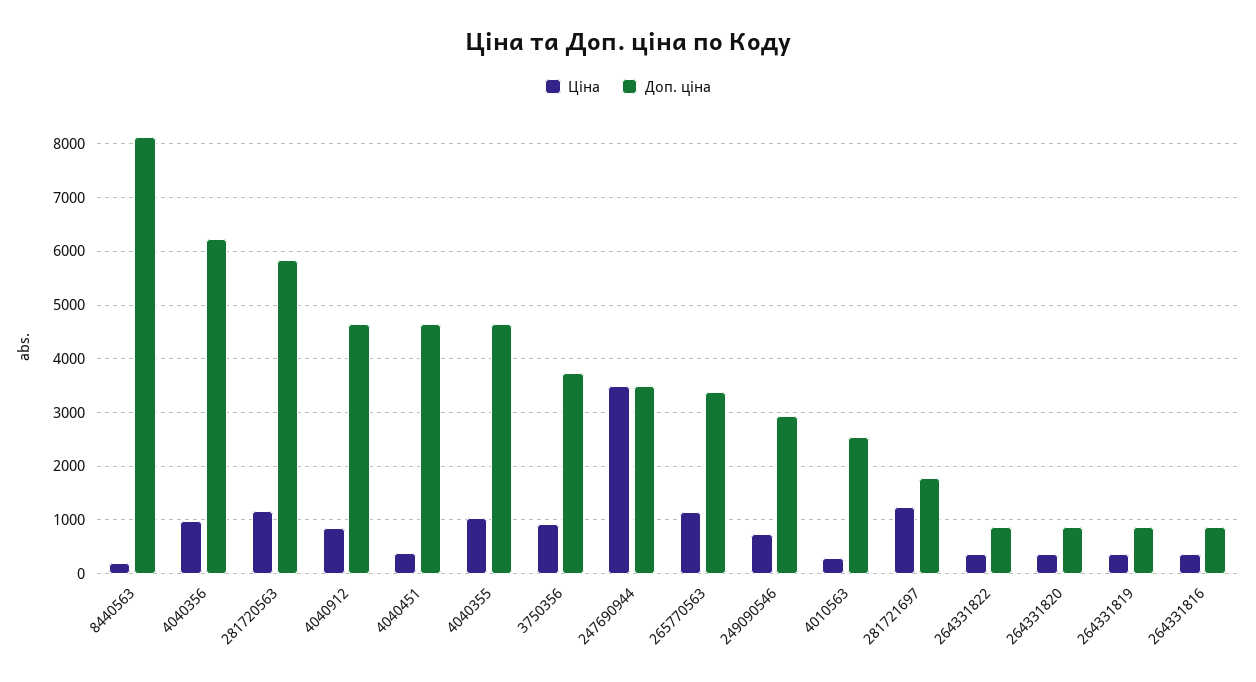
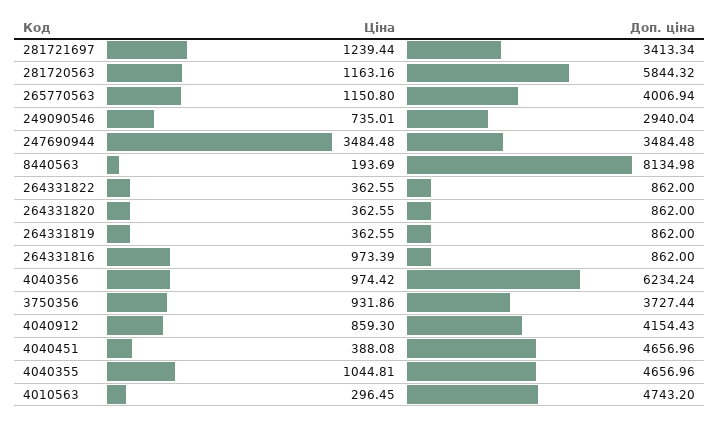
Доп. ціна, 4040912: 4600 -> 4154.43
Доп. ціна, 265770563: 3400 -> 4006.94
Доп. ціна, 4010563: 2600 -> 4743.2
Доп. ціна, 281721697: 1800 -> 3413.34
Ціна, 264331816: 400 -> 973.39

